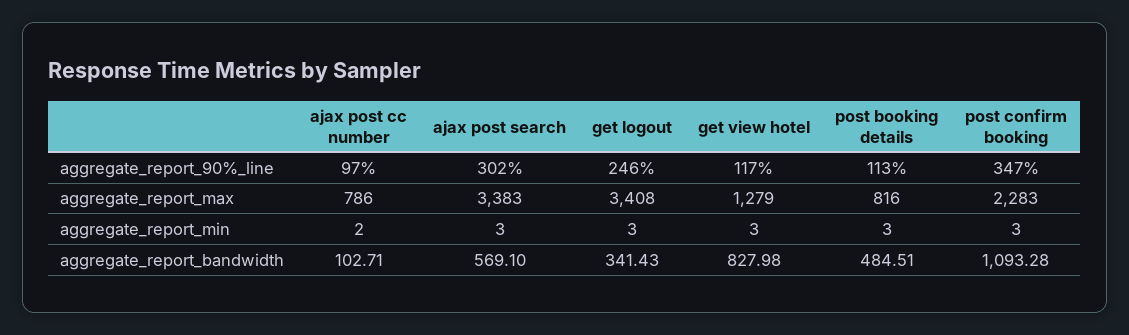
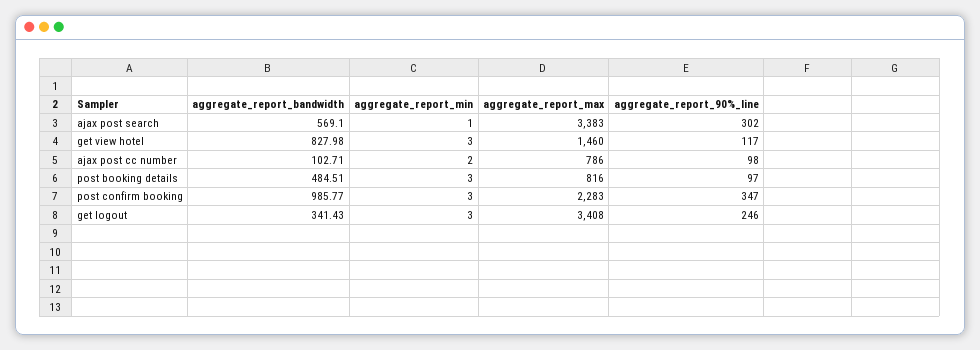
ajax post cc number, aggregate_report_90%_line: 97 -> 98
post booking details, aggregate_report_90%_line: 113 -> 97
get view hotel, aggregate_report_max: 1279 -> 1460
ajax post search, aggregate_report_min: 3 -> 1
post confirm booking, aggregate_report_bandwidth: 1093.28 -> 985.77

